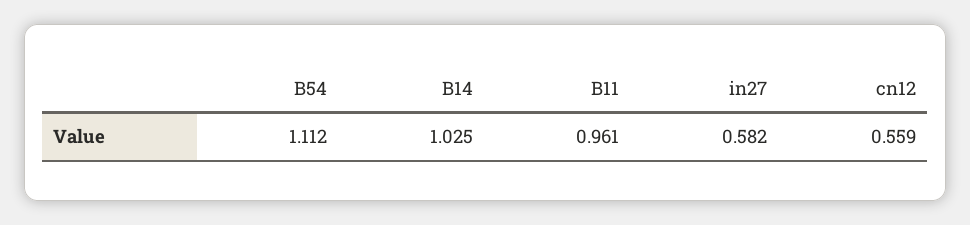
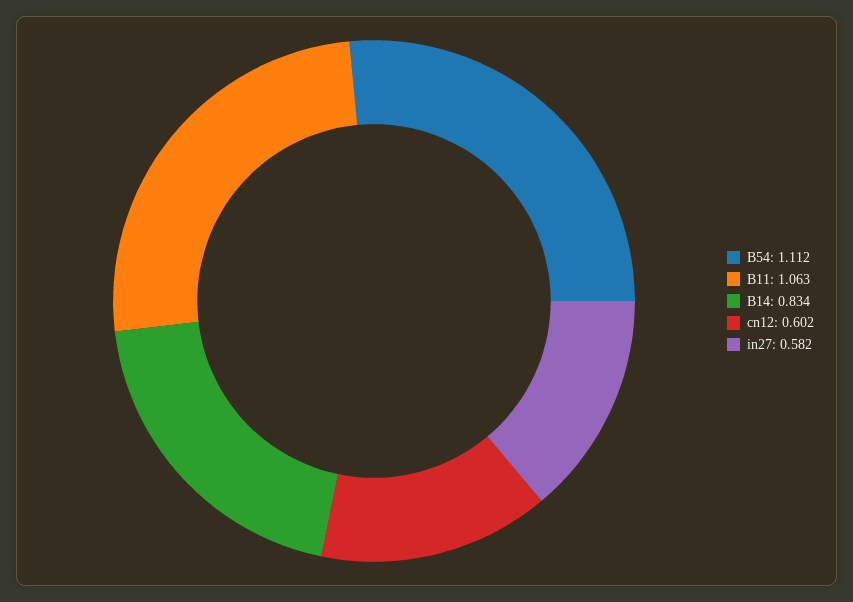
B14: 1.025 -> 0.834
B11: 0.961 -> 1.063
cn12: 0.559 -> 0.602

